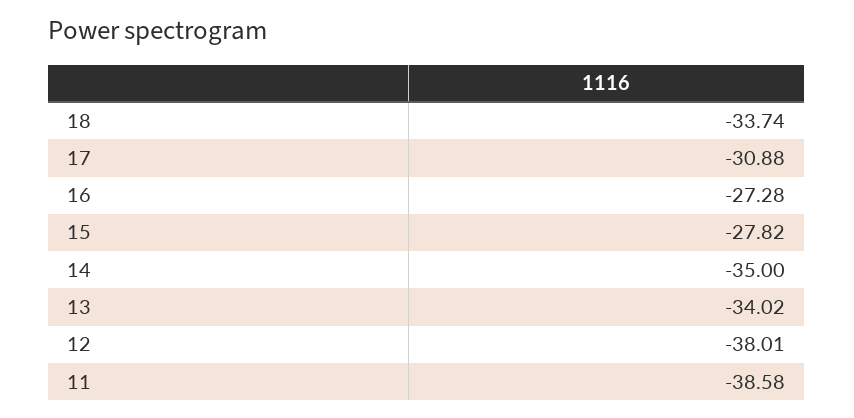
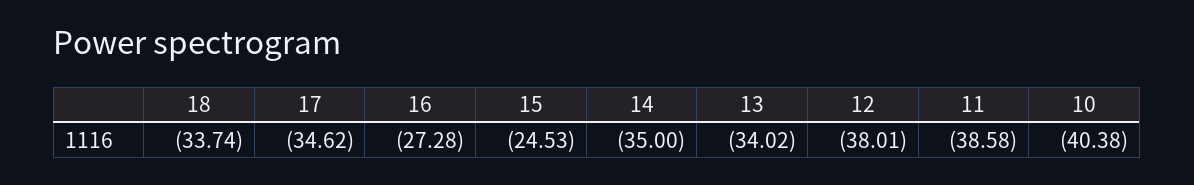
17: -30.88 -> -34.62
15: -27.82 -> -24.53
10: none -> -40.38

